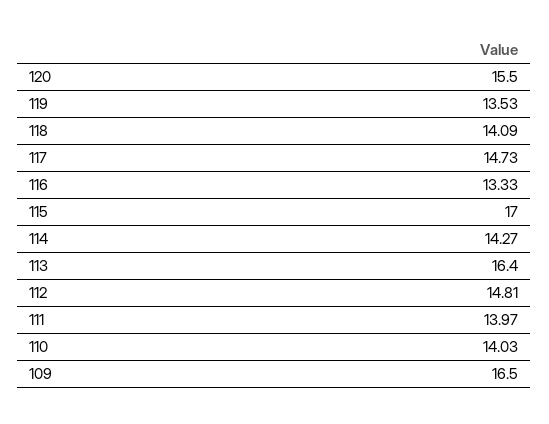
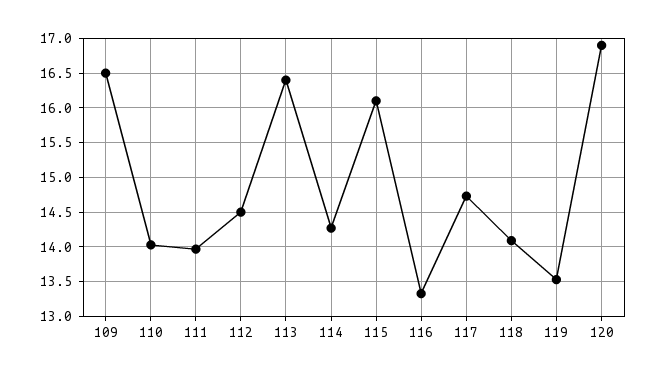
120: 15.5 -> 16.9
115: 17 -> 16.1
112: 14.81 -> 14.5

